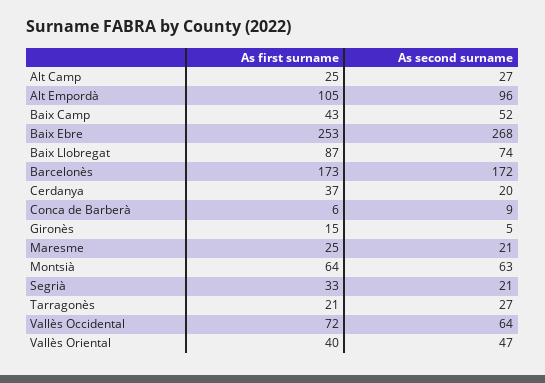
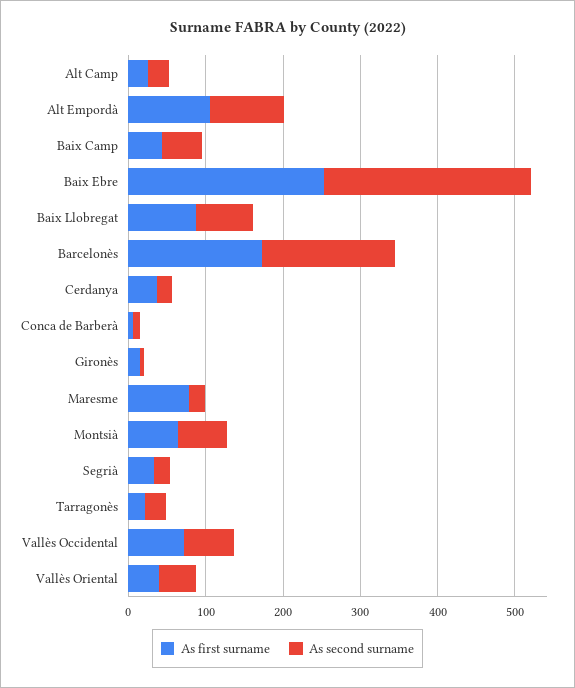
As first surname, Maresme: 25 -> 80

